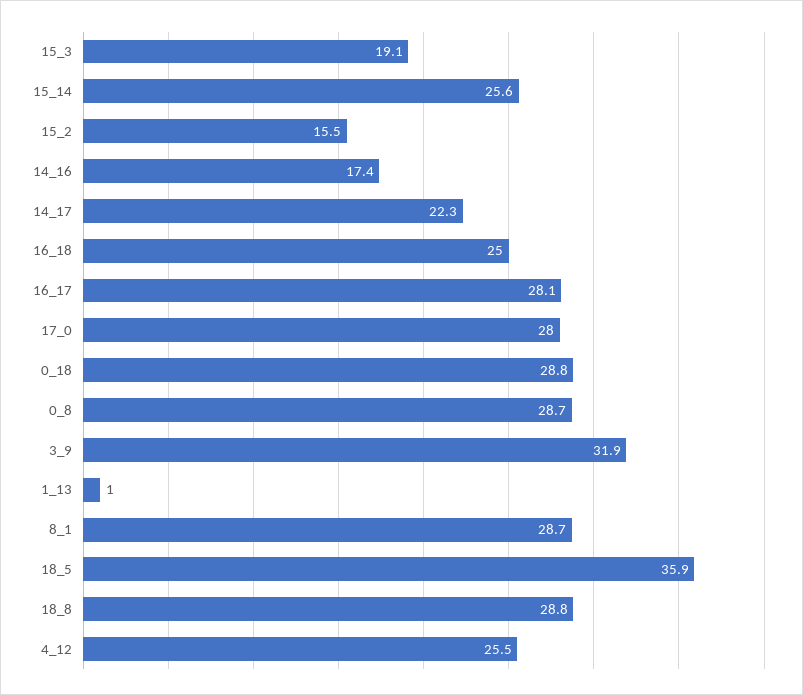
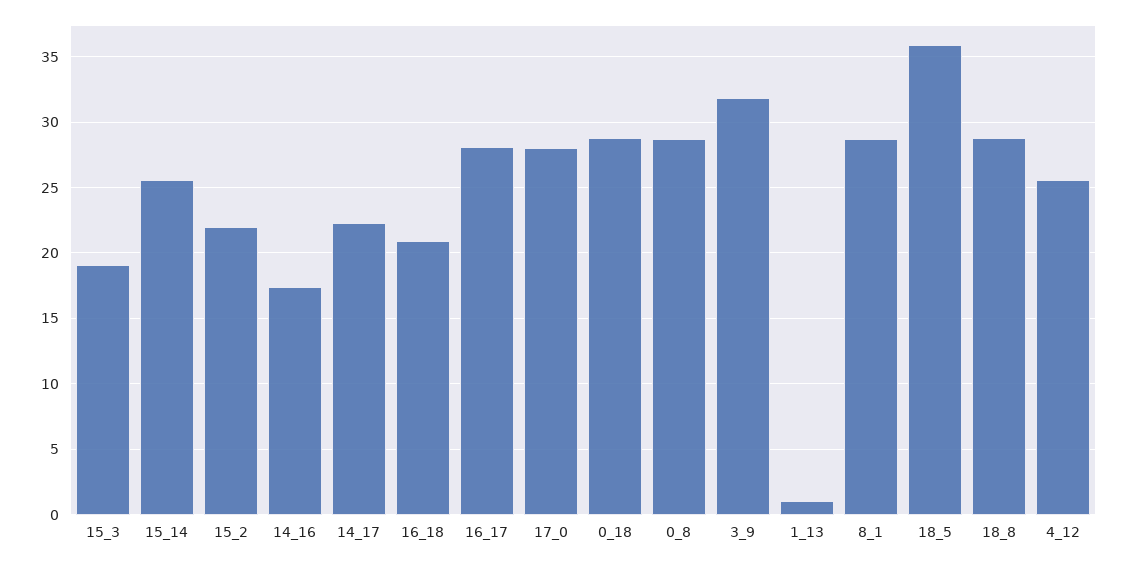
15_2: 15.5 -> 22
16_18: 25 -> 21

